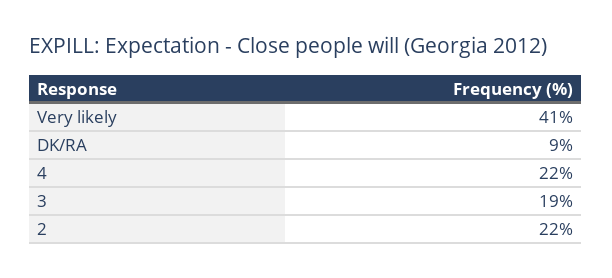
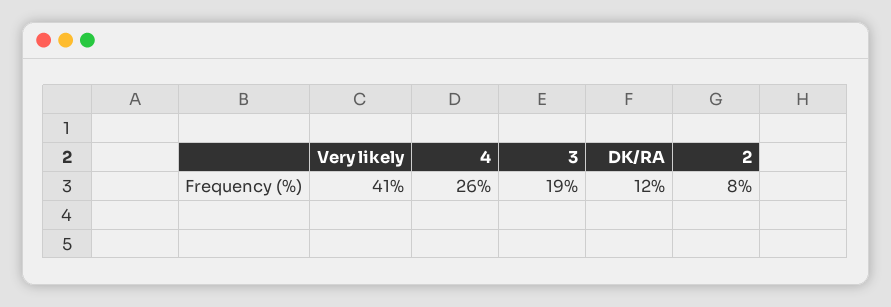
DK/RA: 9 -> 12
4: 22 -> 26
2: 22 -> 8

